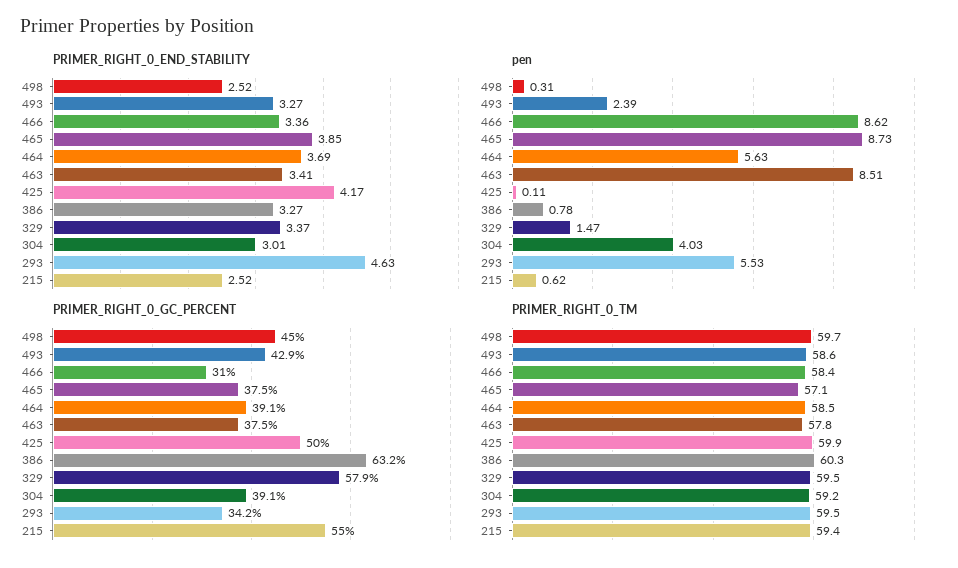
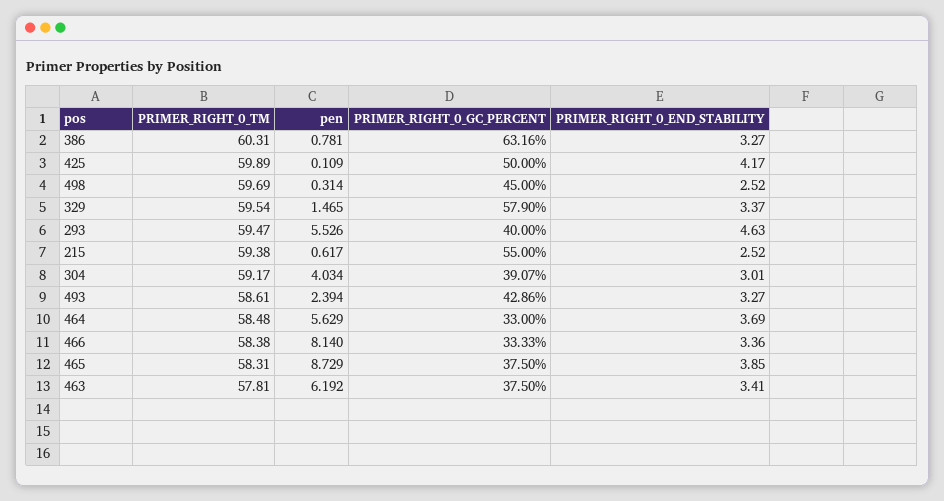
pen, 466: 8.62 -> 8.14
pen, 463: 8.51 -> 6.192
PRIMER_RIGHT_0_GC_PERCENT, 466: 31 -> 33.33
PRIMER_RIGHT_0_GC_PERCENT, 464: 39.1 -> 33
PRIMER_RIGHT_0_GC_PERCENT, 293: 34.2 -> 40
PRIMER_RIGHT_0_TM, 465: 57.1 -> 58.31

